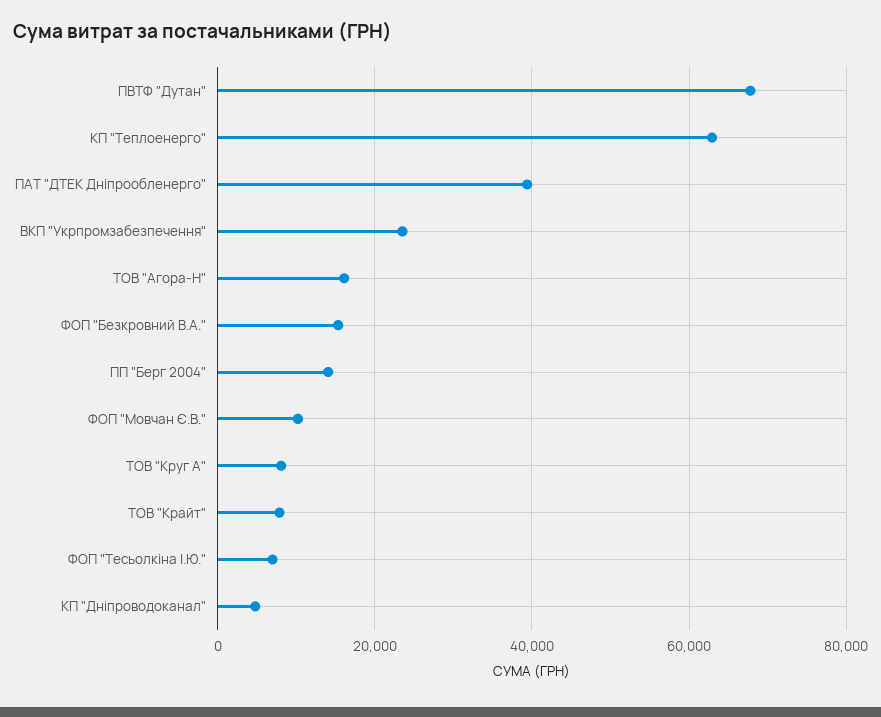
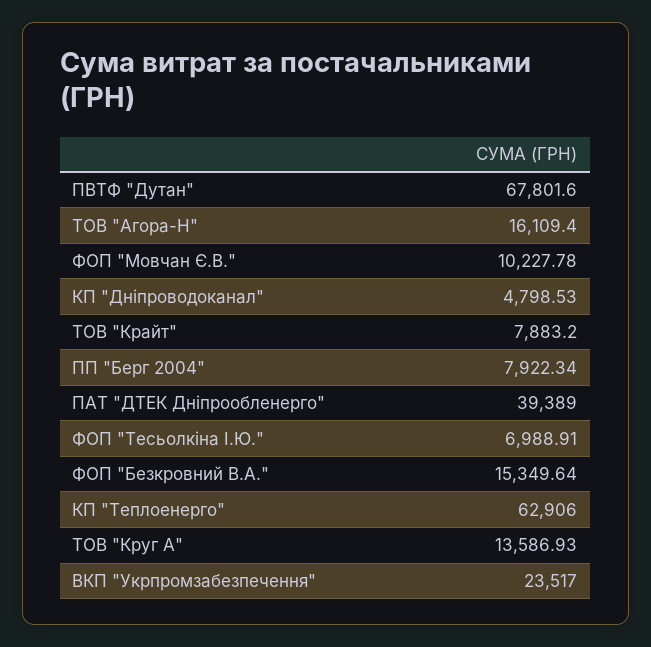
ПП "Берг 2004": 14000 -> 7922.34
ТОВ "Круг А": 8000 -> 13586.93

